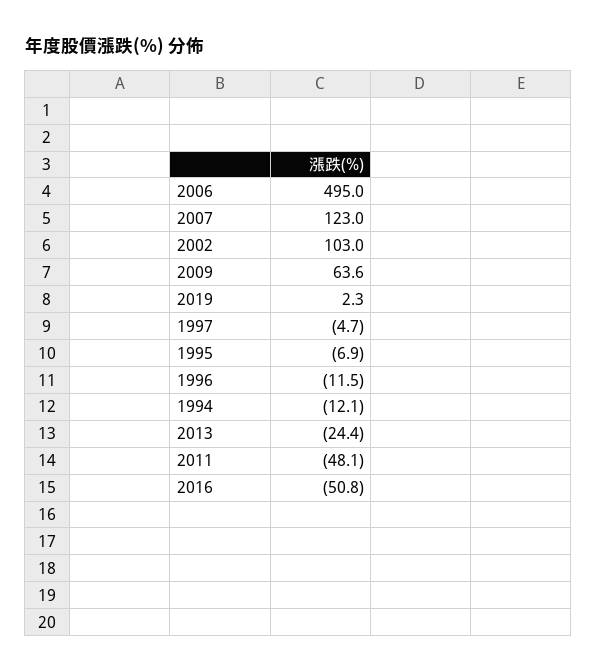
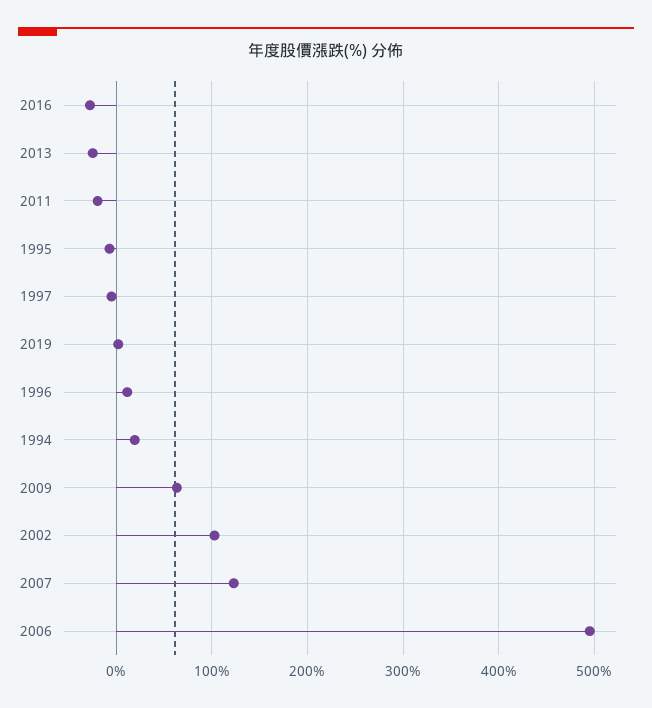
1996: -11.5 -> 10
1994: -12.1 -> 20
2011: -48.1 -> -20
2016: -50.8 -> -30

